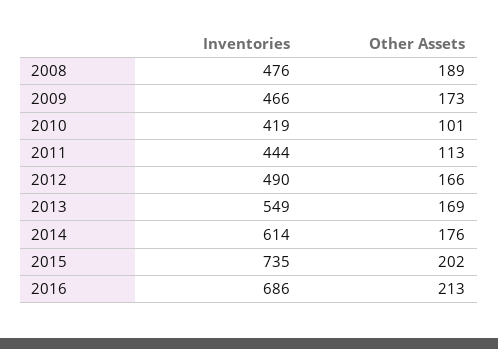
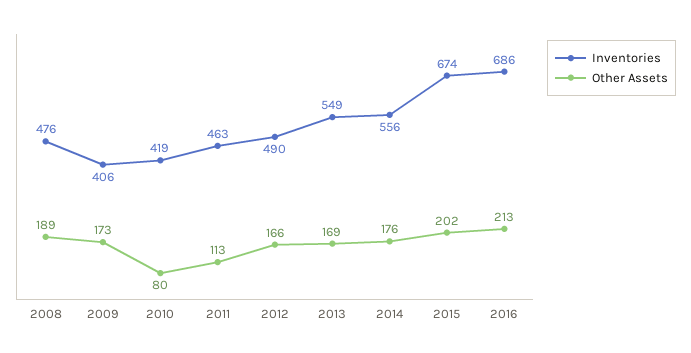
Inventories, 2009: 466 -> 406
Other Assets, 2010: 101 -> 80
Inventories, 2011: 444 -> 463
Inventories, 2014: 614 -> 556
Inventories, 2015: 735 -> 674

